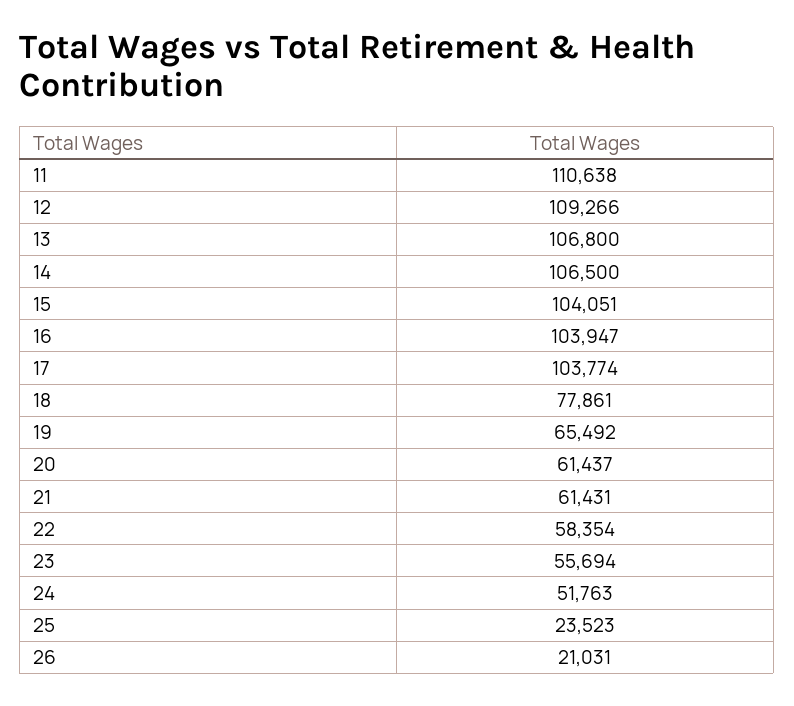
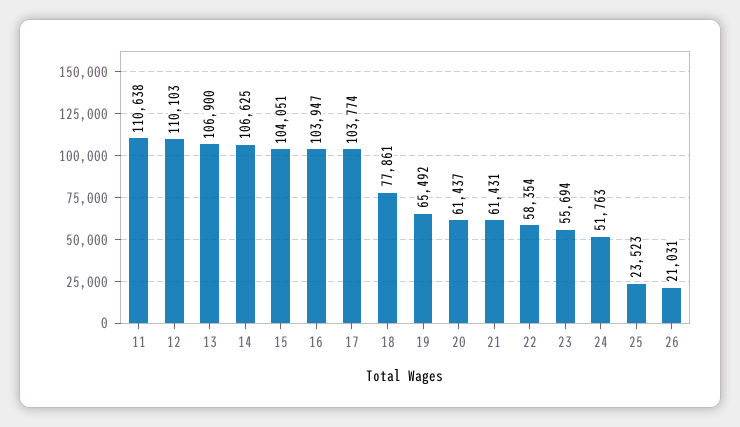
12: 109266 -> 110103
13: 106800 -> 106900
14: 106500 -> 106625

